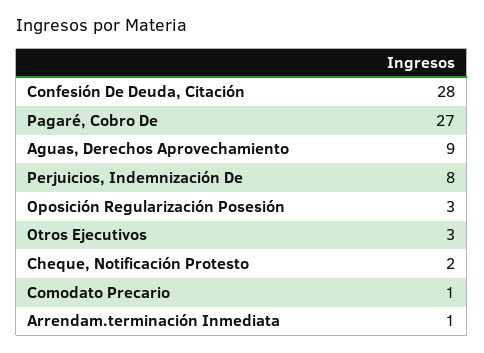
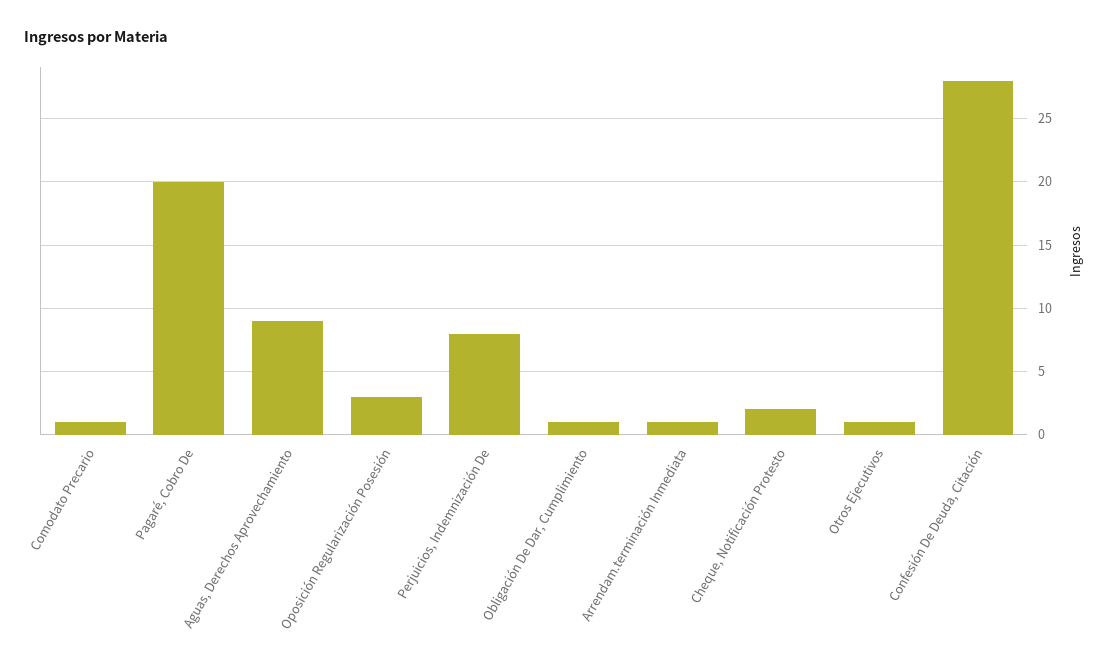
Pagaré, Cobro De: 27 -> 20
Otros Ejecutivos: 3 -> 1
Obligación De Dar, Cumplimiento: none -> 1

